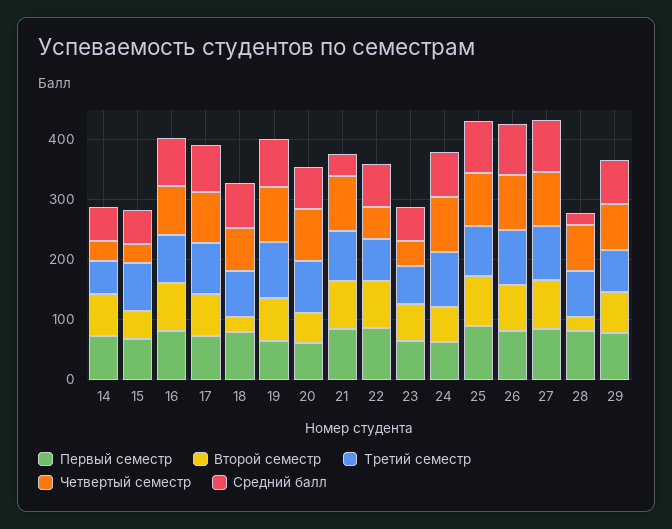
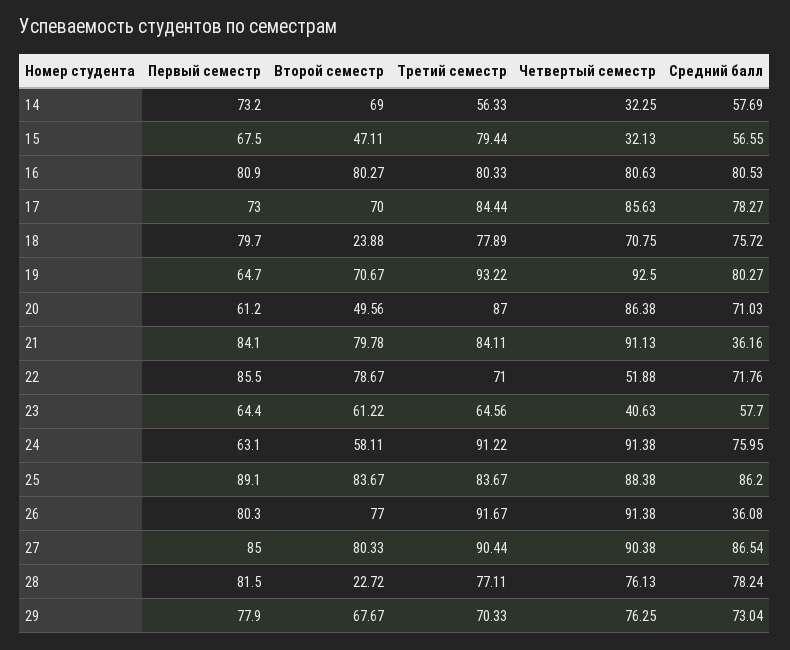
Средний балл, 26: 80 -> 36.08
Средний балл, 28: 20 -> 78.24

